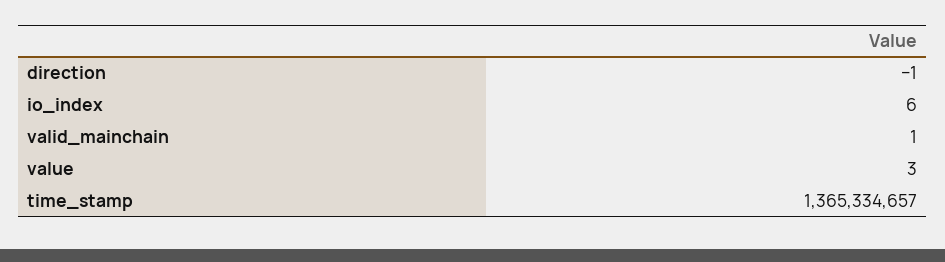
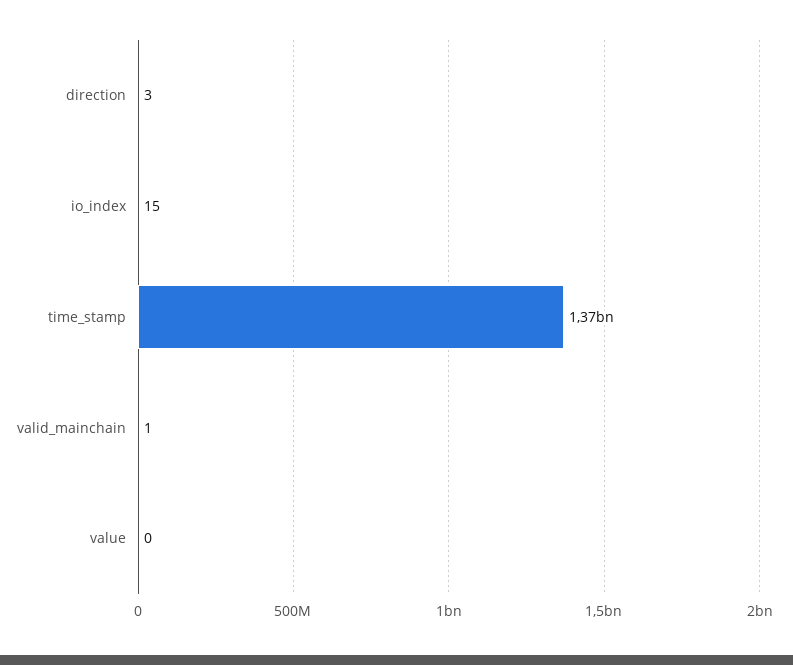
direction: -1 -> 3
io_index: 6 -> 15
value: 3 -> 0

